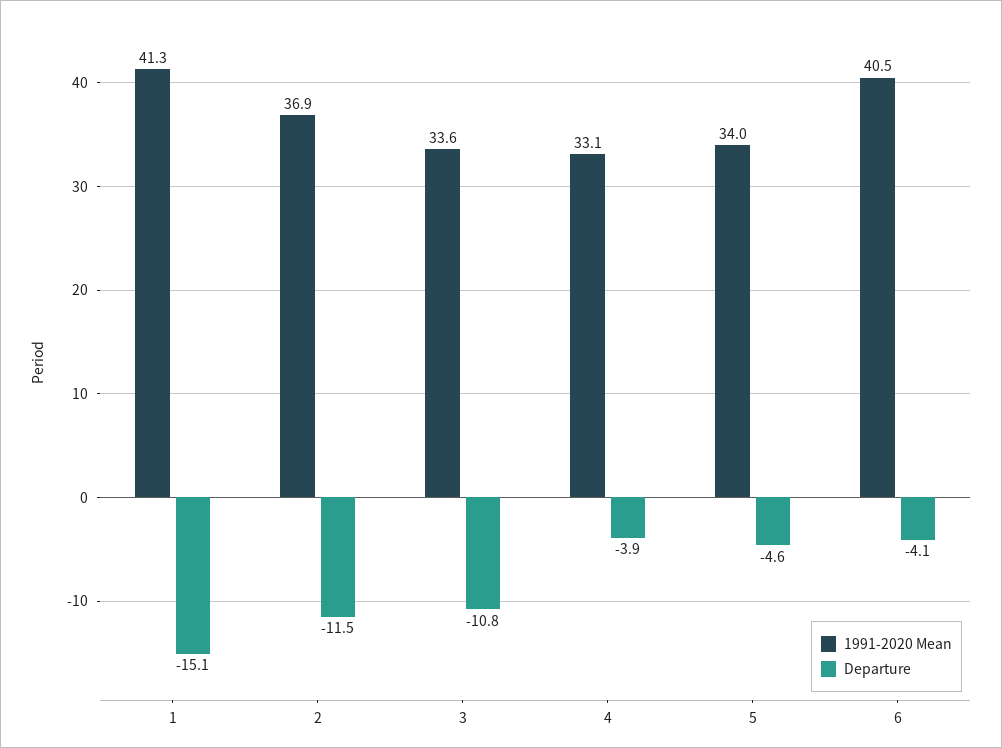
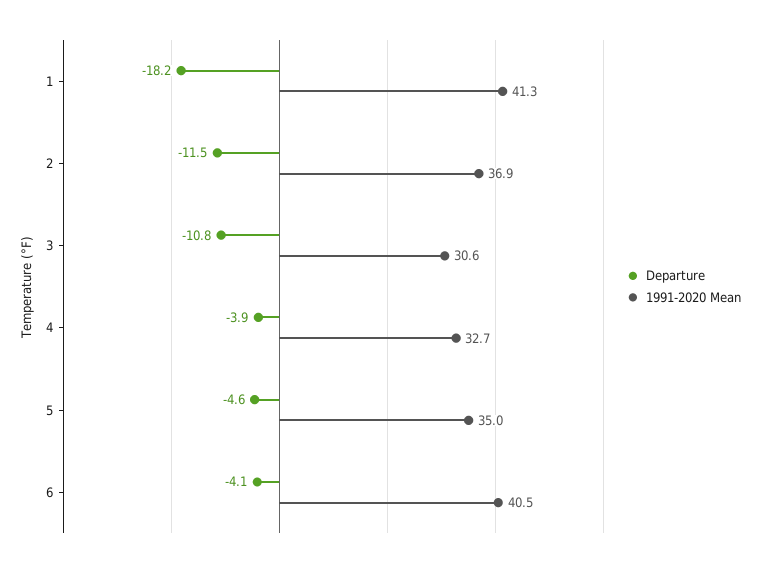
Departure, 1: -15.1 -> -18.2
1991-2020 Mean, 3: 33.6 -> 30.6
1991-2020 Mean, 4: 33.1 -> 32.7
1991-2020 Mean, 5: 34 -> 35

